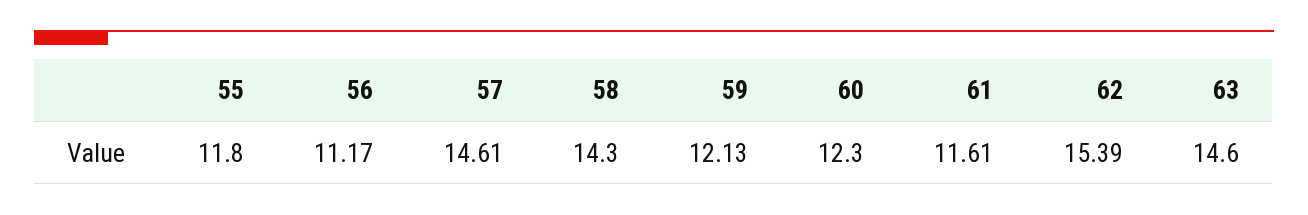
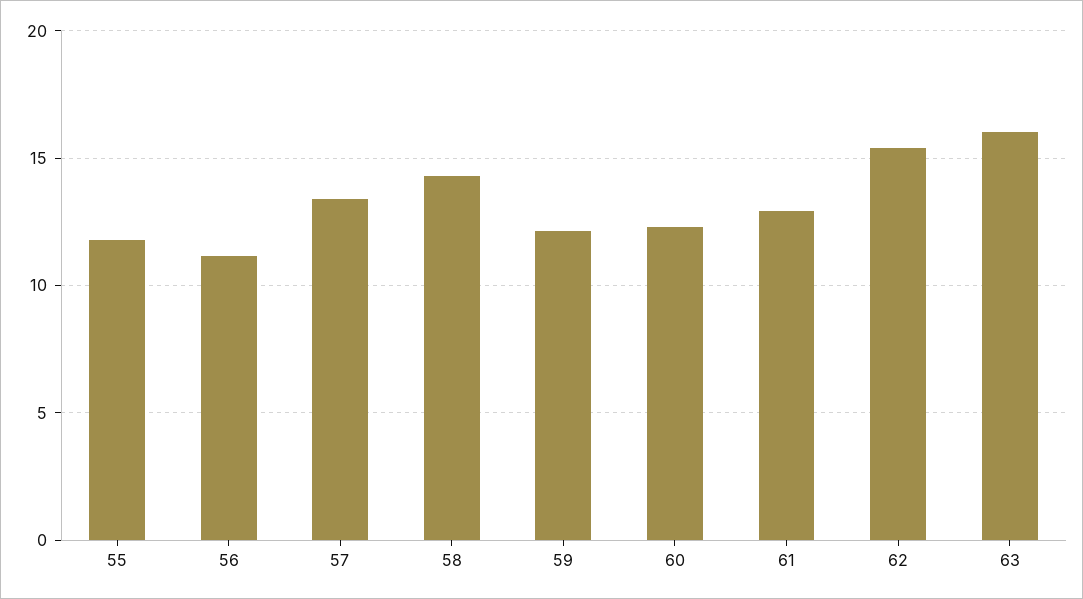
57: 14.61 -> 13.5
61: 11.61 -> 13
63: 14.6 -> 16

